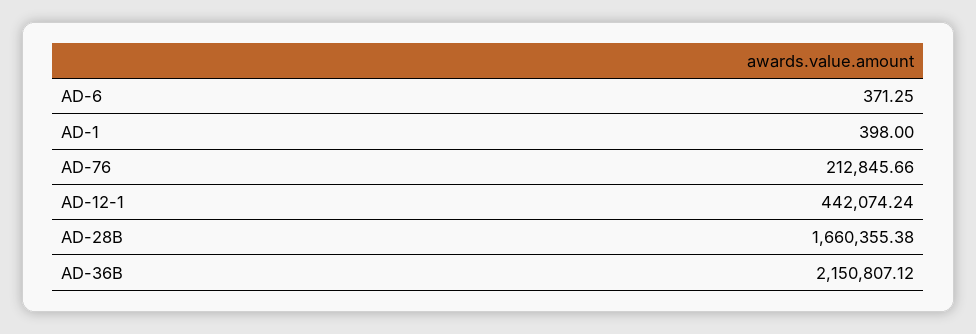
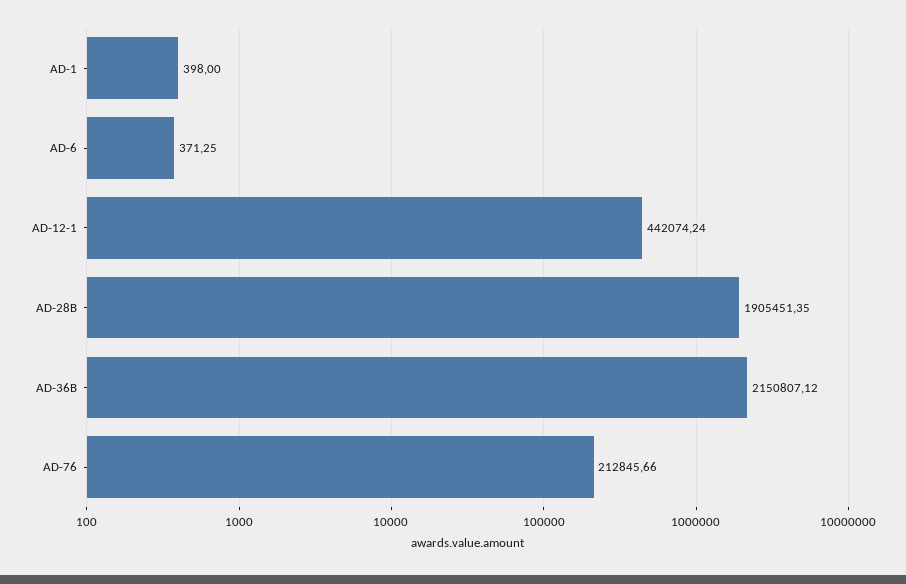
AD-28B: 1660355.38 -> 1905451.35

